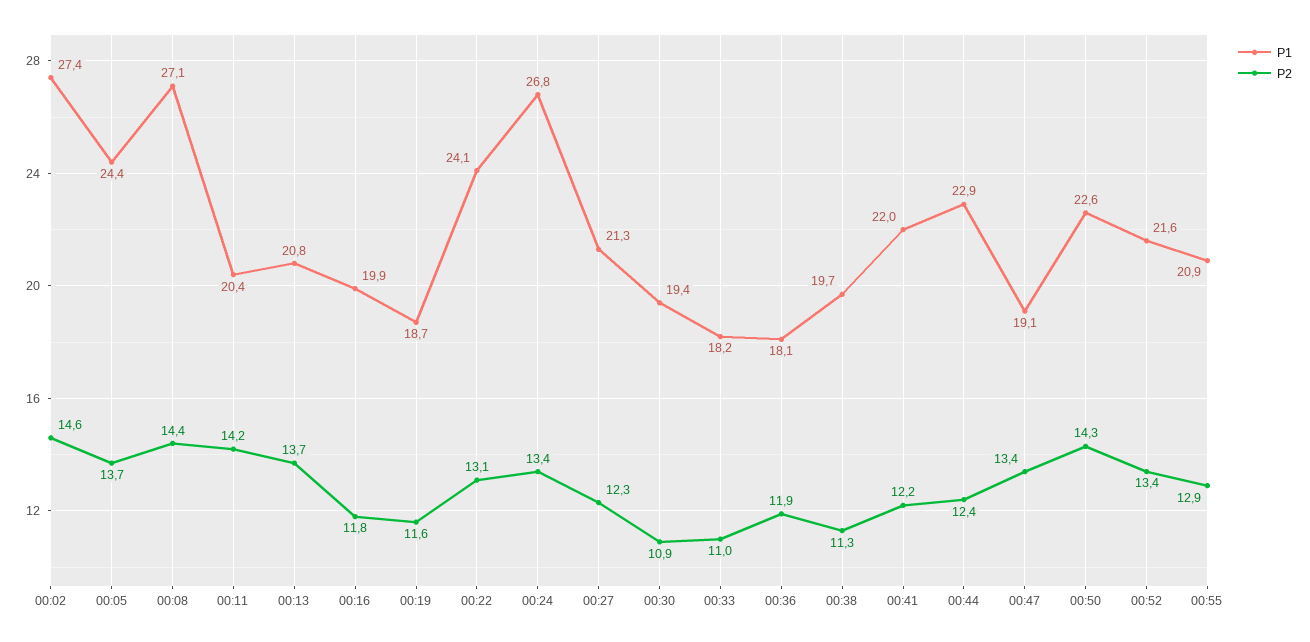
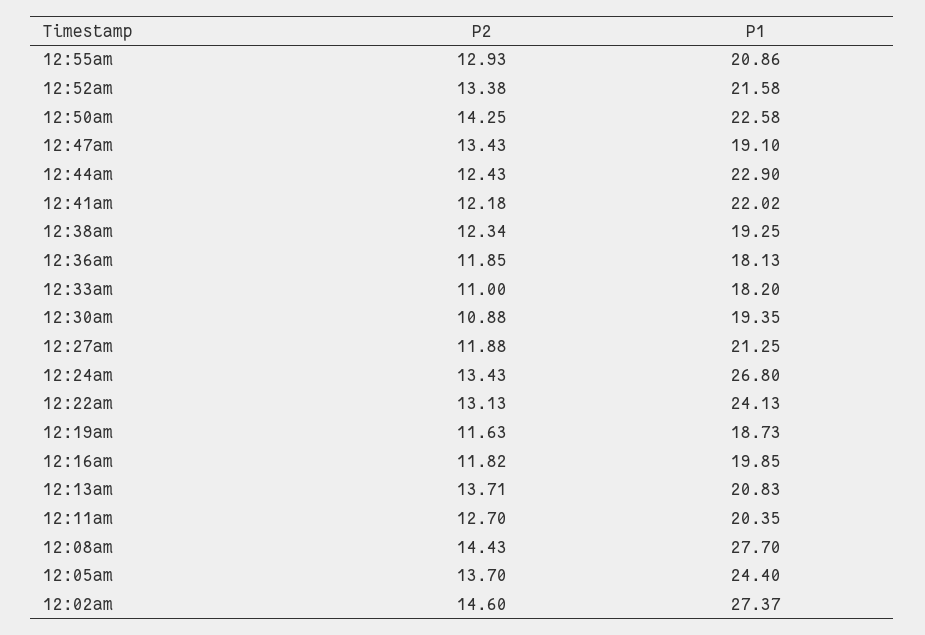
P1, 00:08: 27.1 -> 27.7
P2, 00:11: 14.2 -> 12.7
P2, 00:27: 12.3 -> 11.88
P1, 00:38: 19.7 -> 19.25
P2, 00:38: 11.3 -> 12.34

